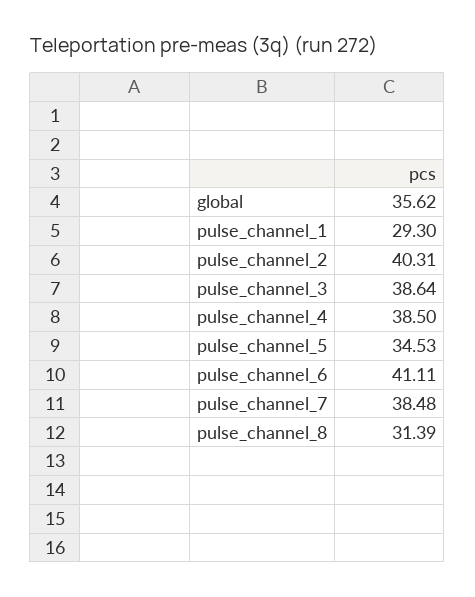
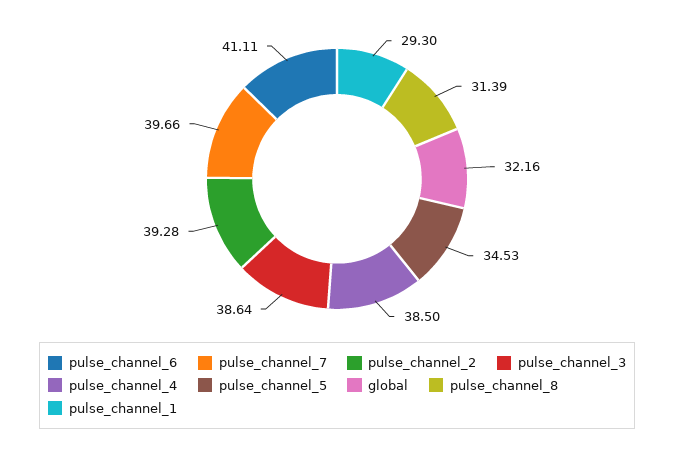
global: 35.62 -> 32.16
pulse_channel_2: 40.31 -> 39.28
pulse_channel_7: 38.48 -> 39.66

